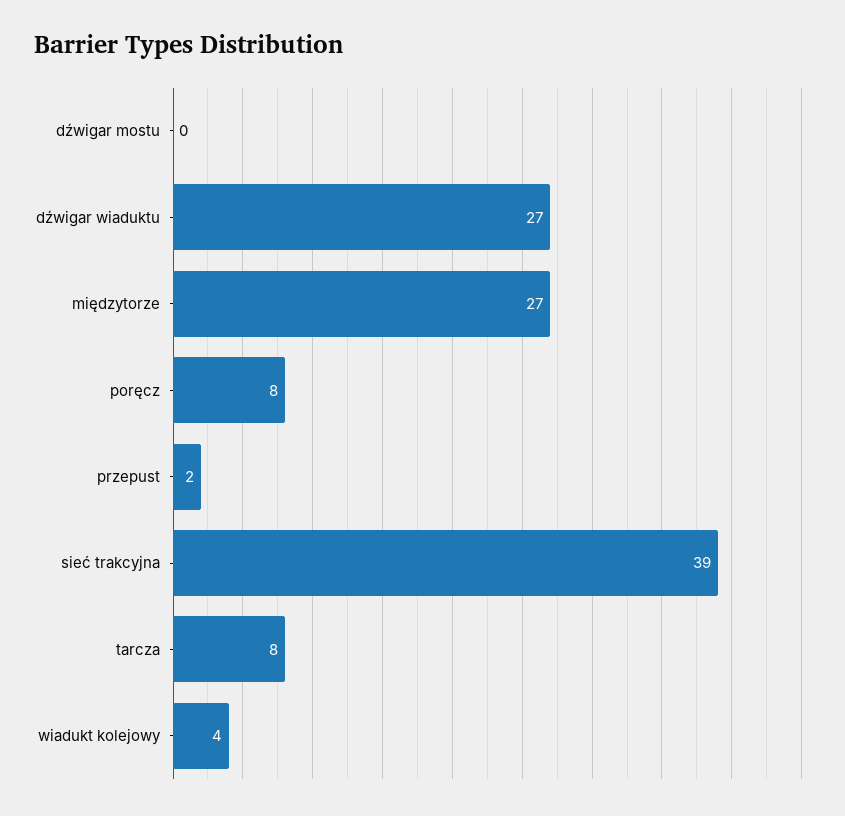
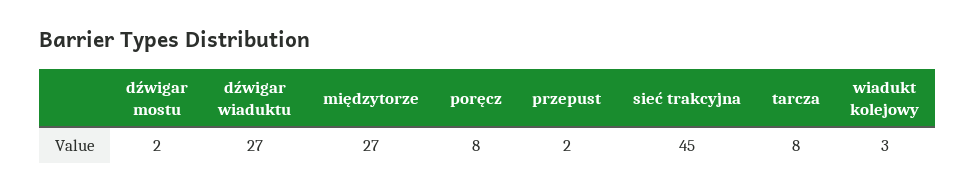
dźwigar mostu: 0 -> 2
sieć trakcyjna: 39 -> 45
wiadukt kolejowy: 4 -> 3

